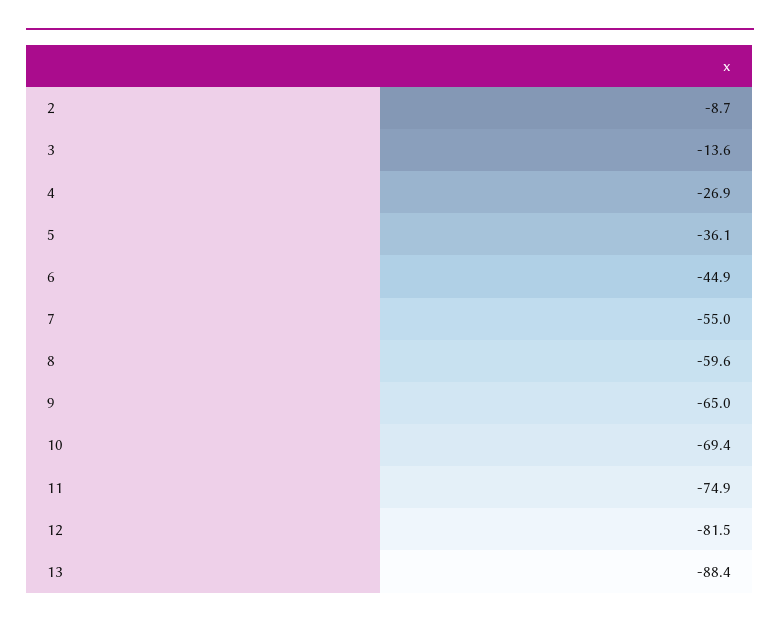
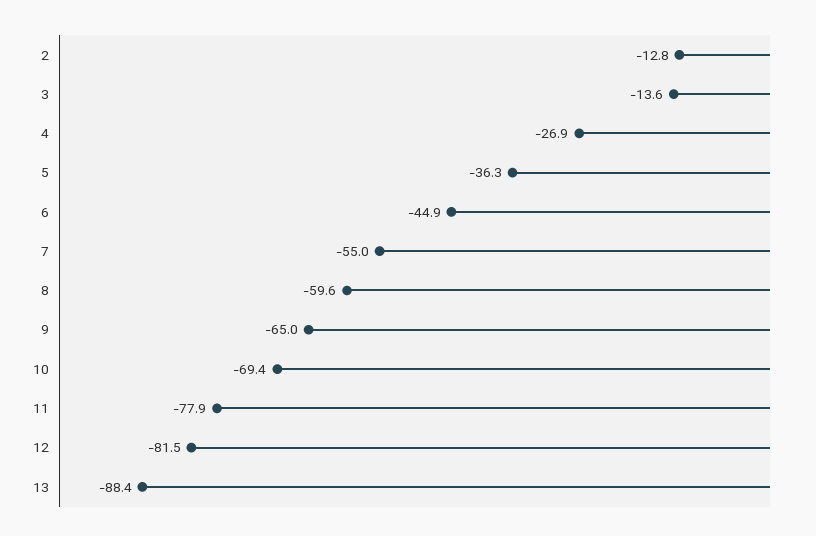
2: -8.7 -> -12.8
5: -36.1 -> -36.3
11: -74.9 -> -77.9

